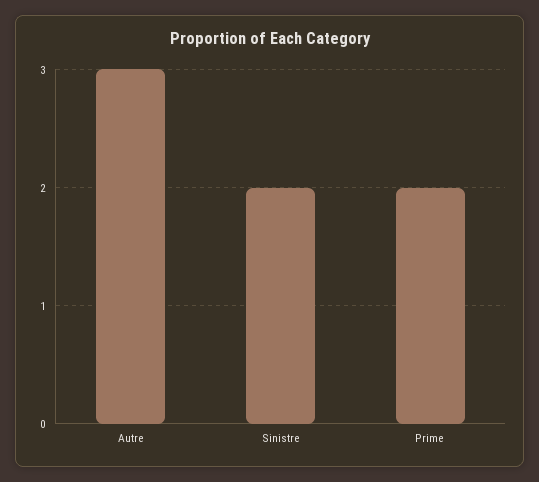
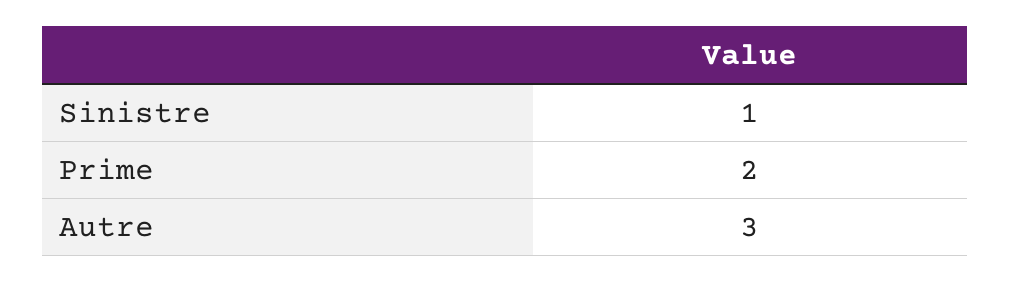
Sinistre: 2 -> 1

